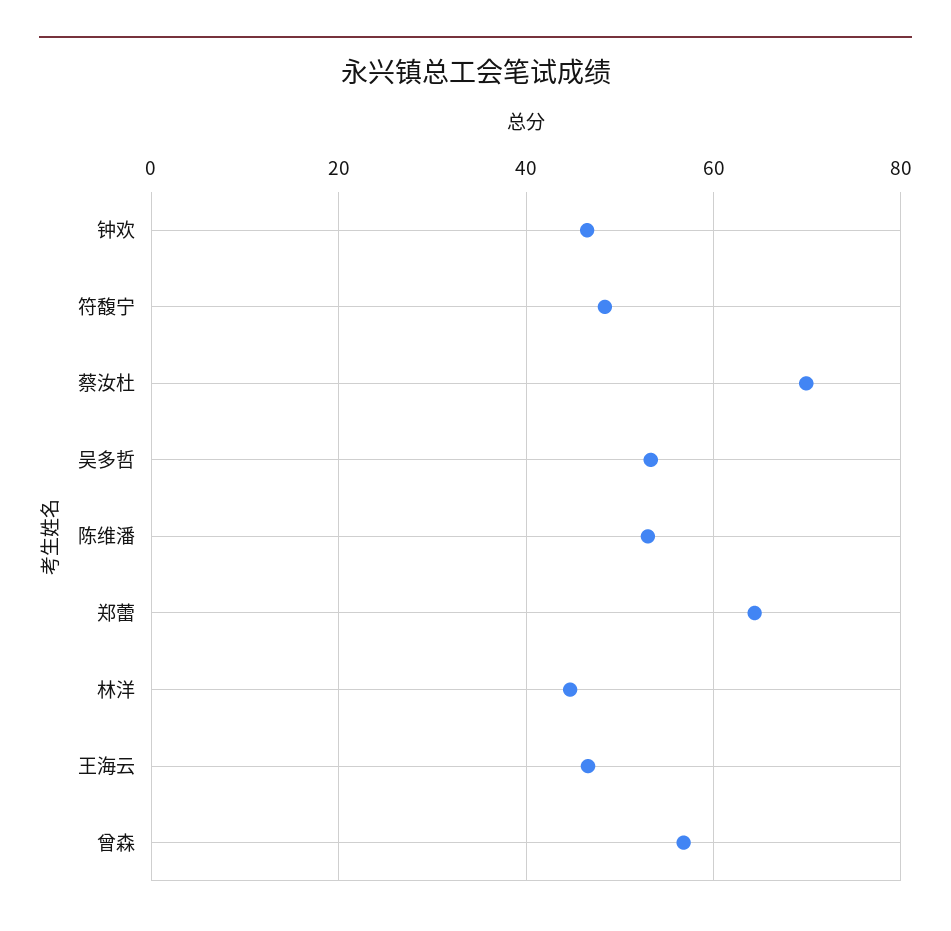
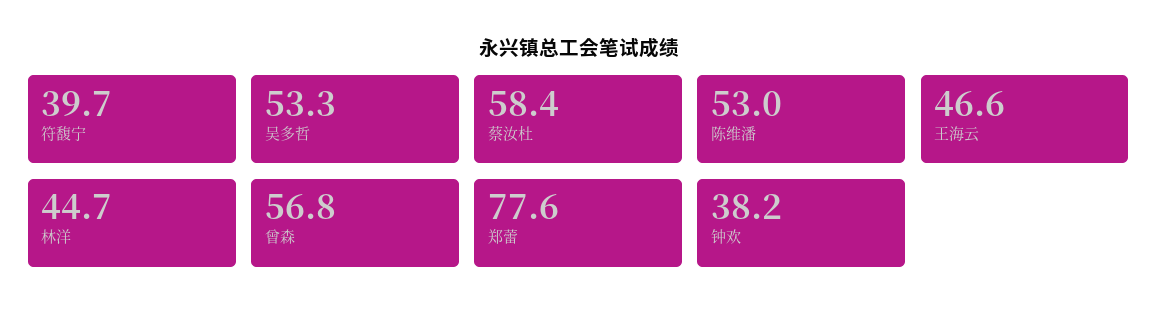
钟欢: 46 -> 38.2
符馥宁: 48 -> 39.7
蔡汝杜: 70 -> 58.4
郑蕾: 64 -> 77.6

